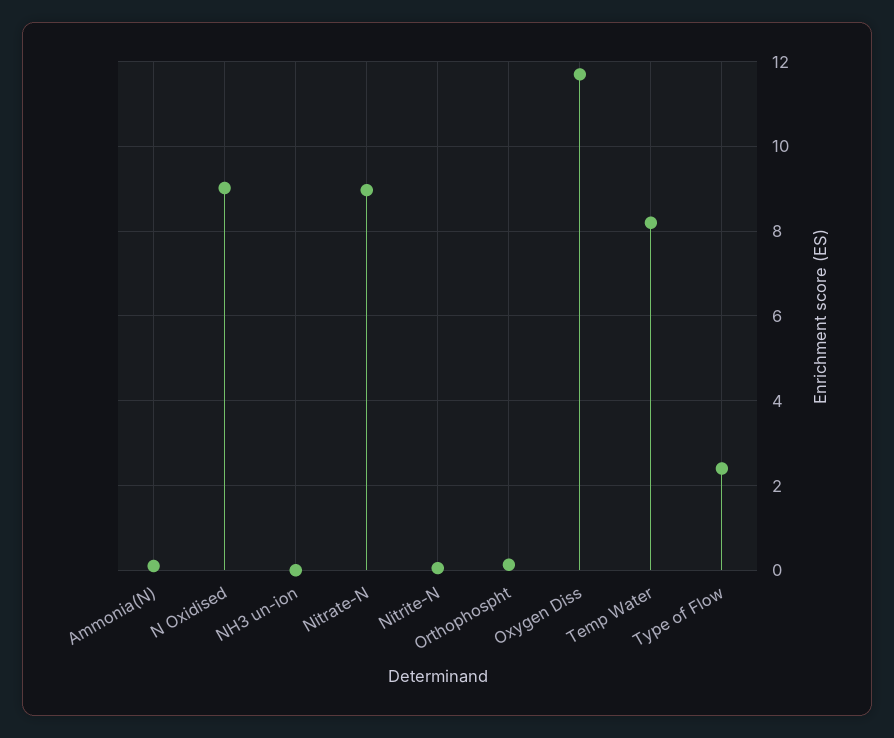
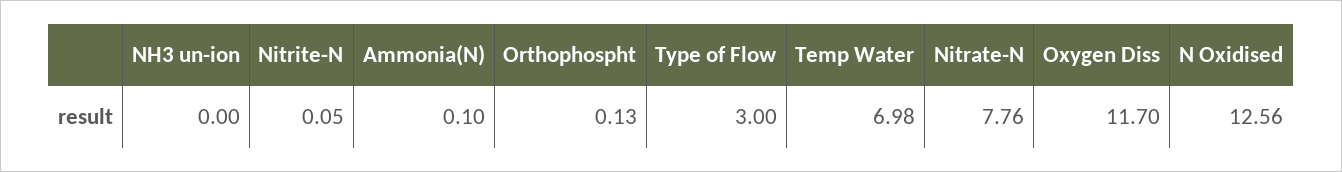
N Oxidised: 9 -> 12.56
Nitrate-N: 9 -> 7.76
Temp Water: 8.2 -> 6.98
Type of Flow: 2.4 -> 3

